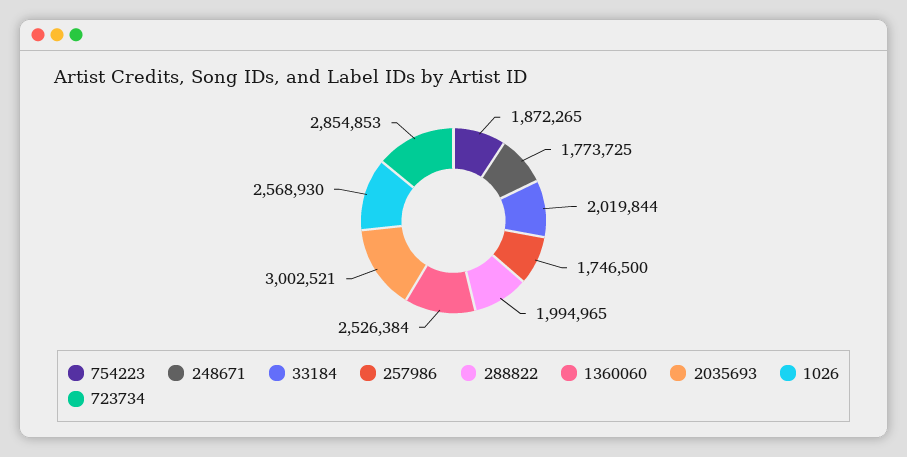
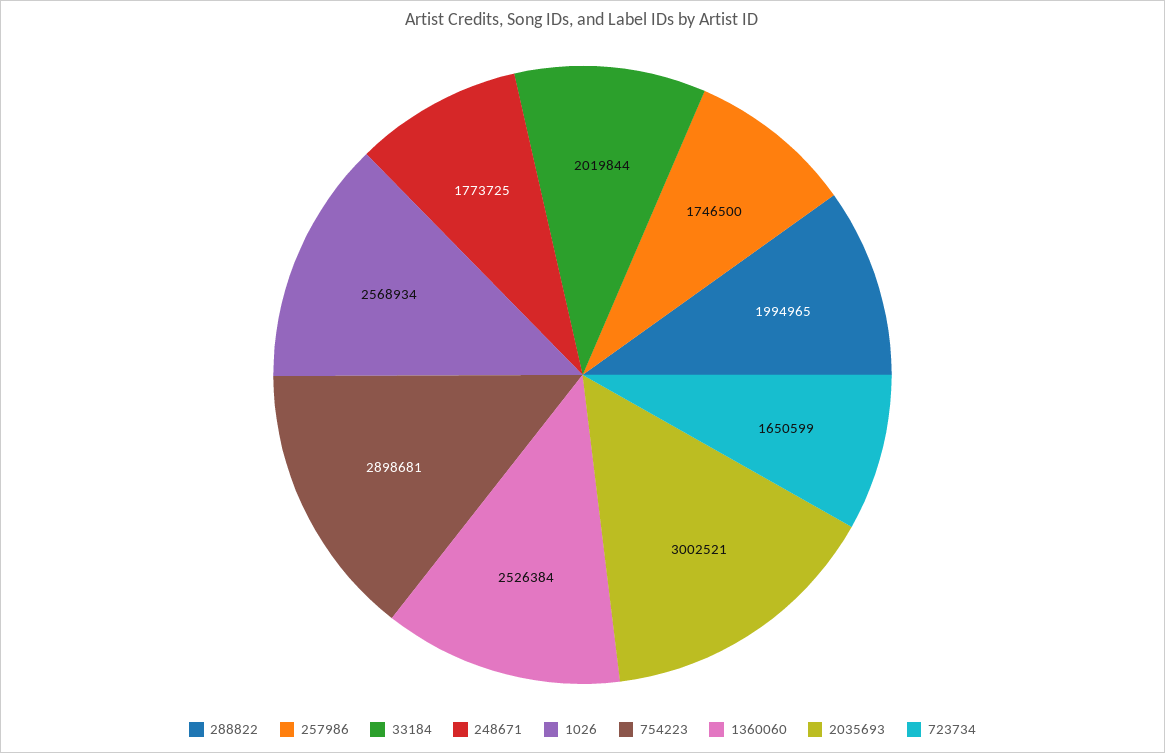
754223: 1872265 -> 2898681
1026: 2568930 -> 2568934
723734: 2854853 -> 1650599

